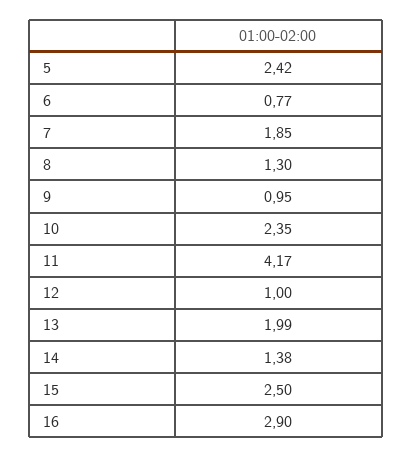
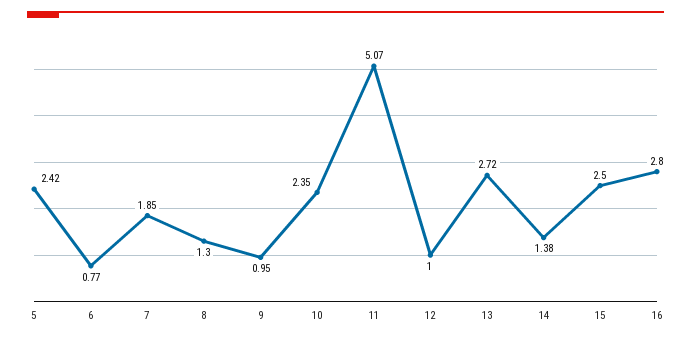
11: 4.17 -> 5.07
13: 1.99 -> 2.72
16: 2.9 -> 2.8

